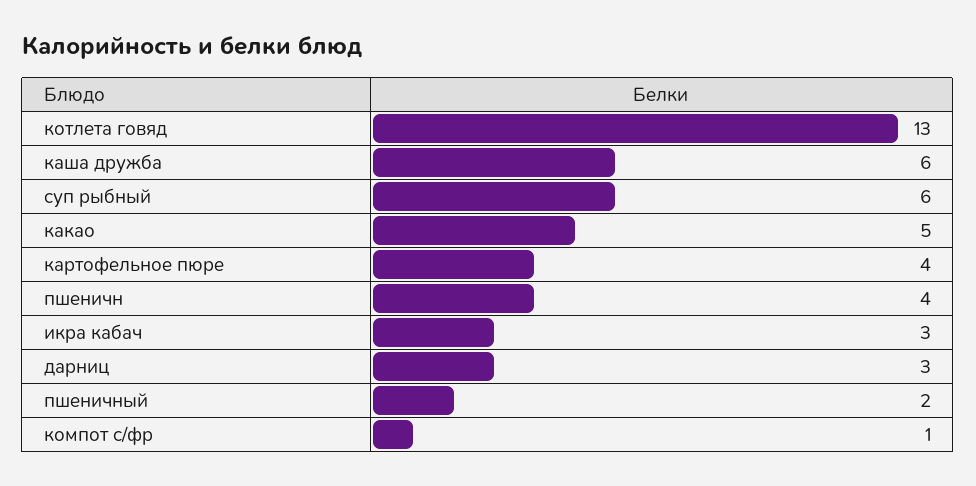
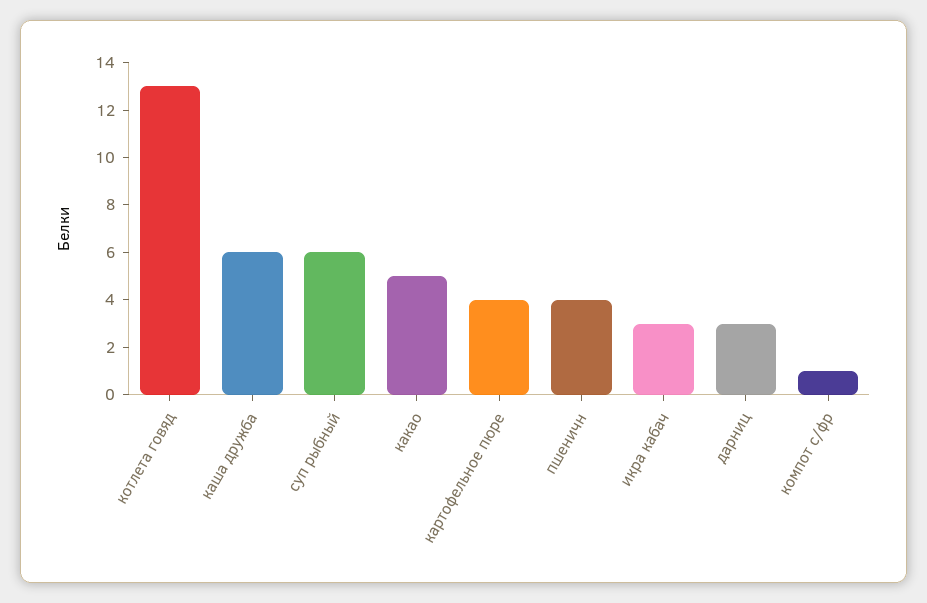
пшеничный: 2 -> none

